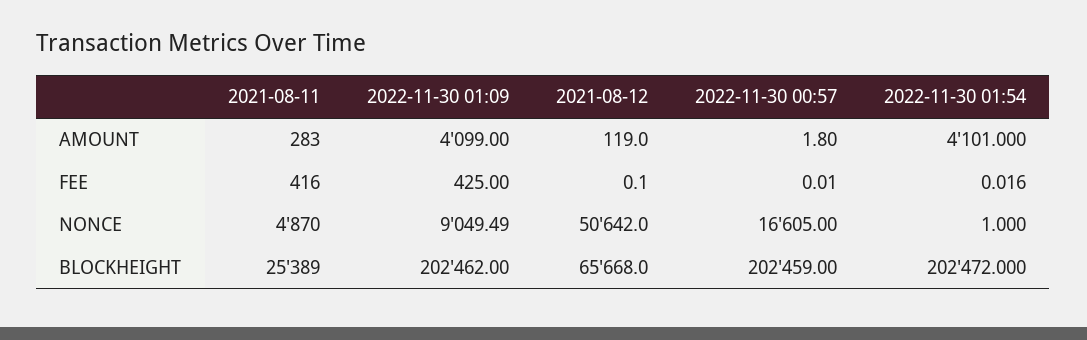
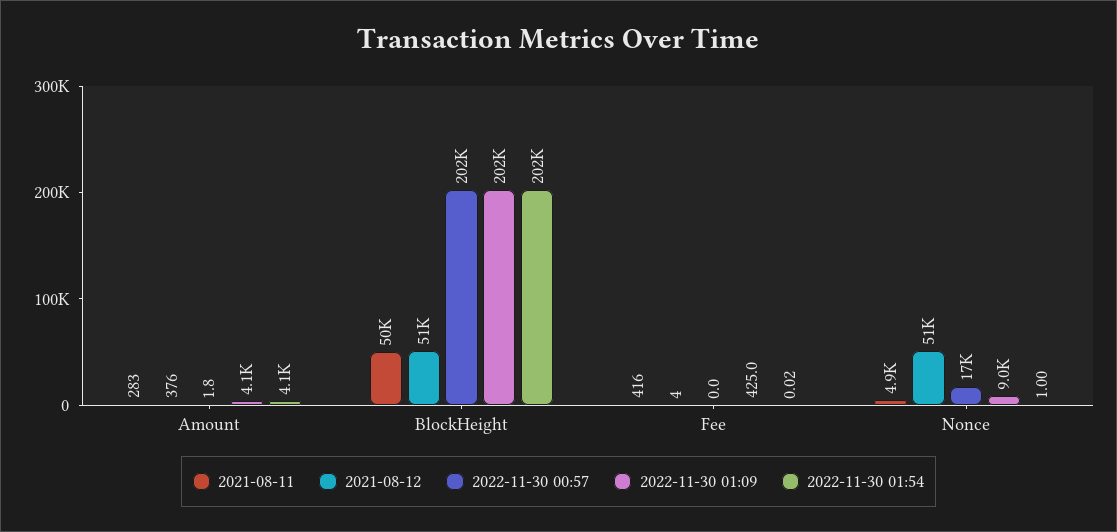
2021-08-12, AMOUNT: 119 -> 376
2021-08-12, FEE: 0.1 -> 4
2021-08-11, BLOCKHEIGHT: 25389 -> 50000
2021-08-12, BLOCKHEIGHT: 65668 -> 51000

